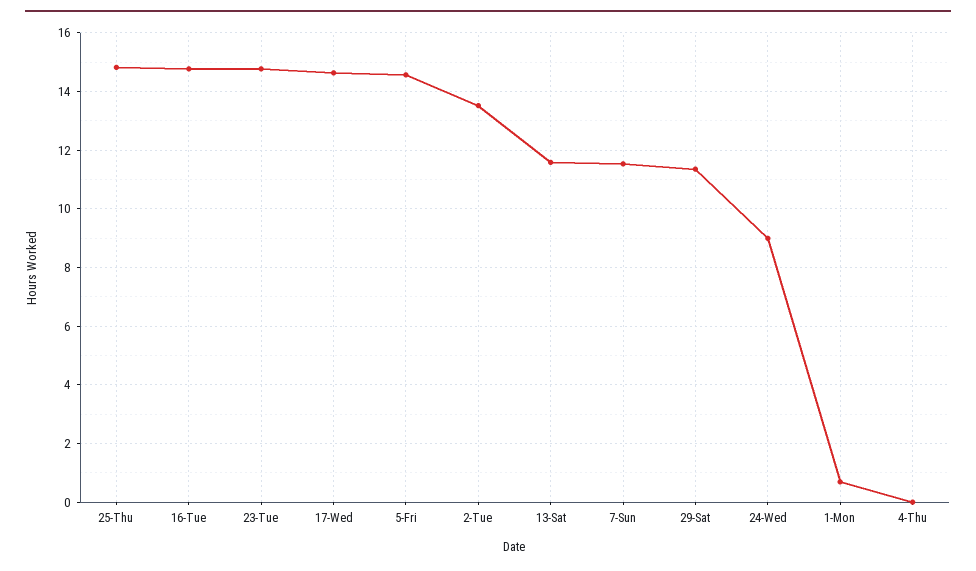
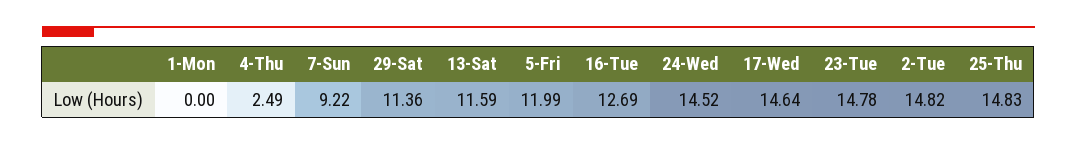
16-Tue: 14.75 -> 12.69
5-Fri: 14.5 -> 11.99
2-Tue: 13.5 -> 14.82
7-Sun: 11.5 -> 9.22
24-Wed: 9 -> 14.52
1-Mon: 0.75 -> 0
4-Thu: 0 -> 2.49

